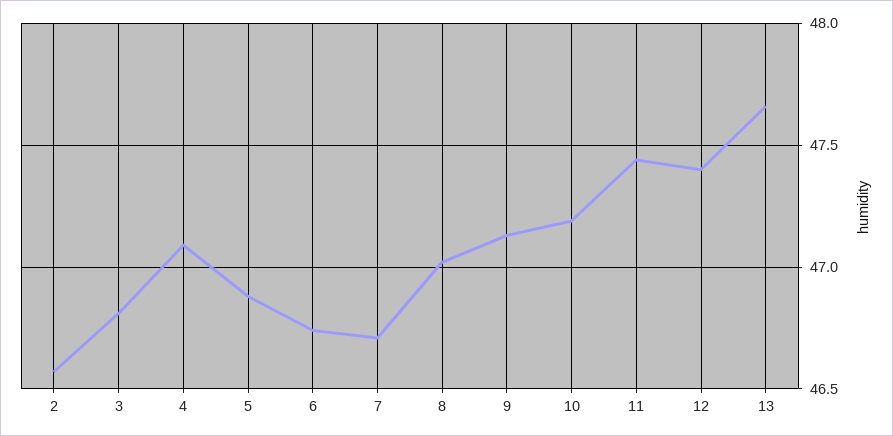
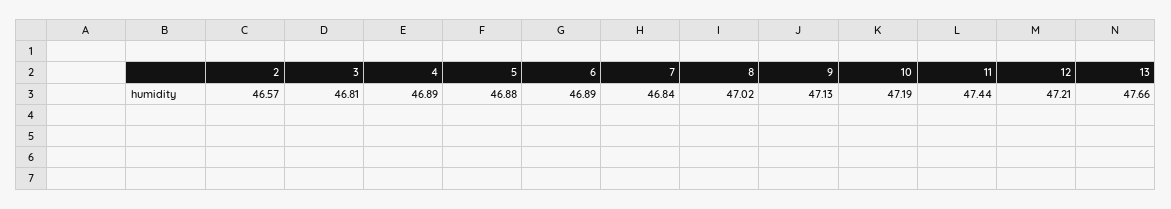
4: 47.1 -> 46.89
6: 46.75 -> 46.89
7: 46.7 -> 46.84
12: 47.4 -> 47.21

